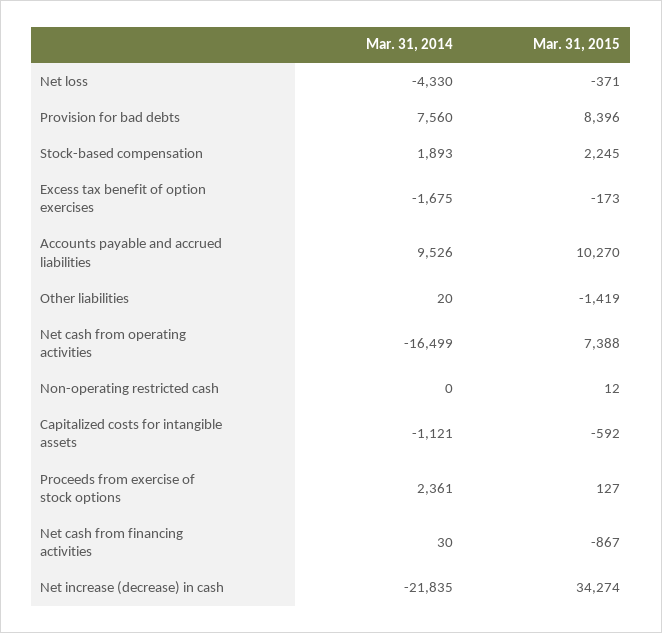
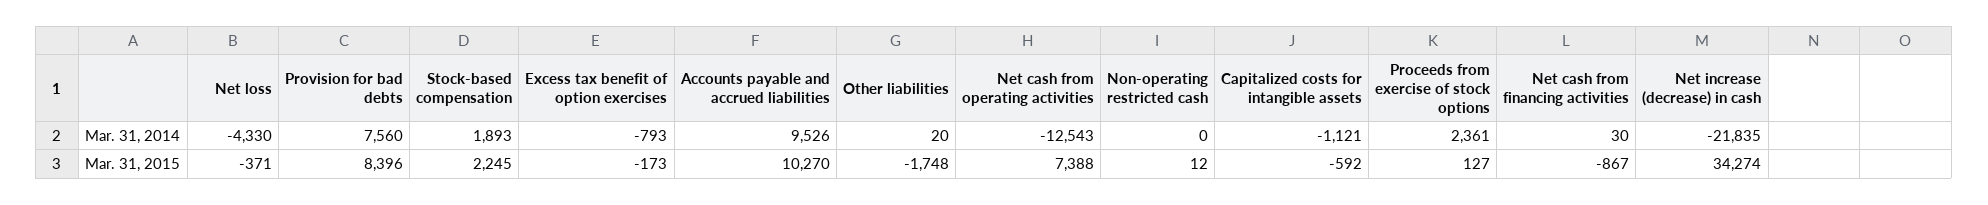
Mar. 31, 2014, Excess tax benefit of option exercises: -1675 -> -793
Mar. 31, 2015, Other liabilities: -1419 -> -1748
Mar. 31, 2014, Net cash from operating activities: -16499 -> -12543

